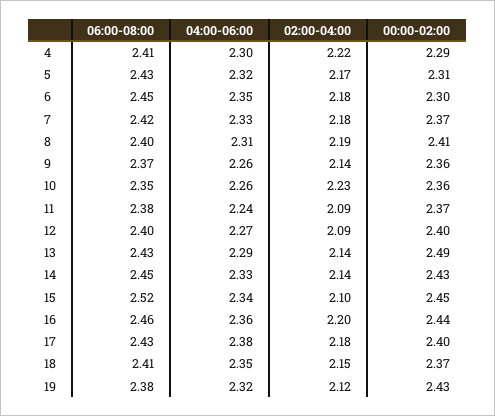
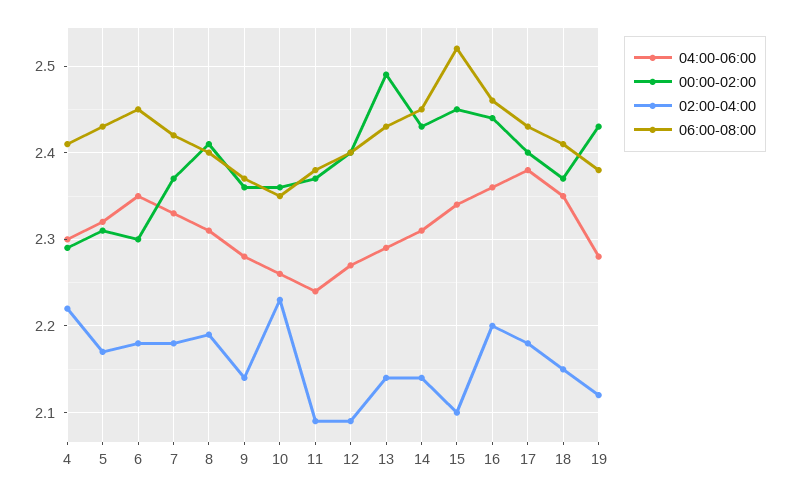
04:00-06:00, 9: 2.26 -> 2.28
04:00-06:00, 14: 2.33 -> 2.31
04:00-06:00, 19: 2.32 -> 2.28

